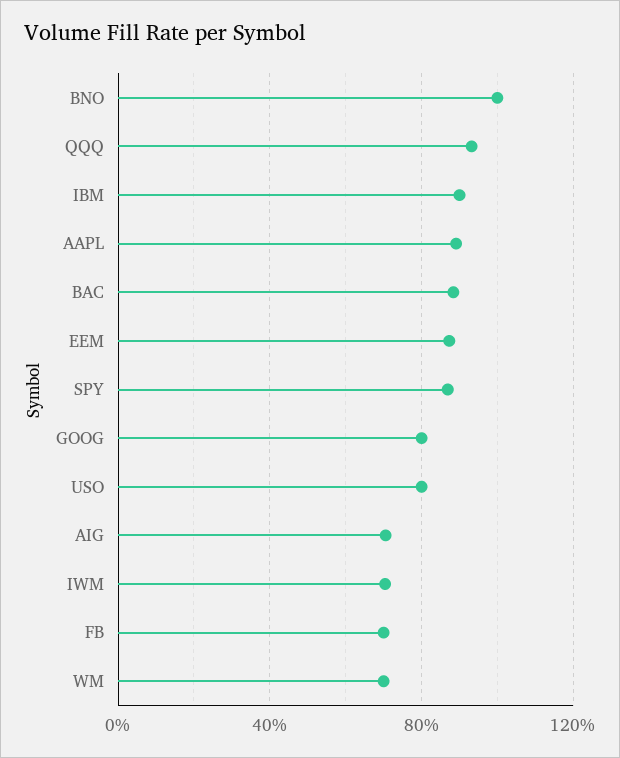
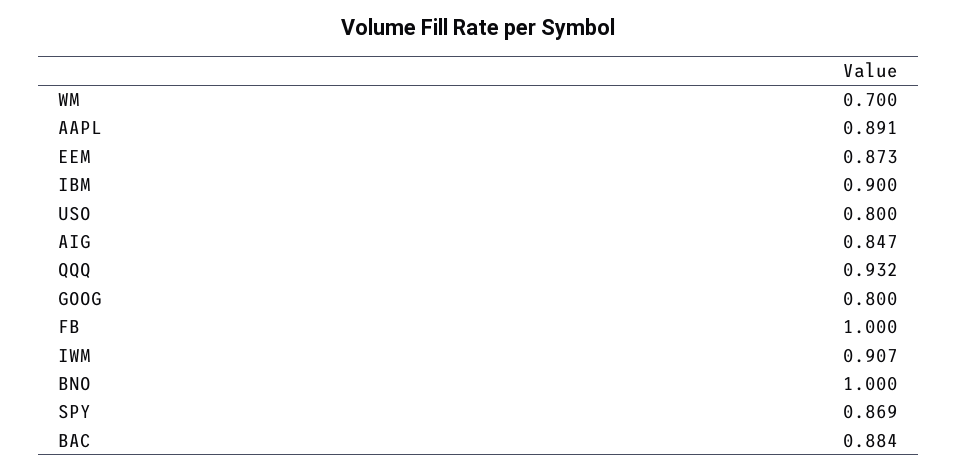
AIG: 0.7 -> 0.847
IWM: 0.7 -> 0.907
FB: 0.7 -> 1

